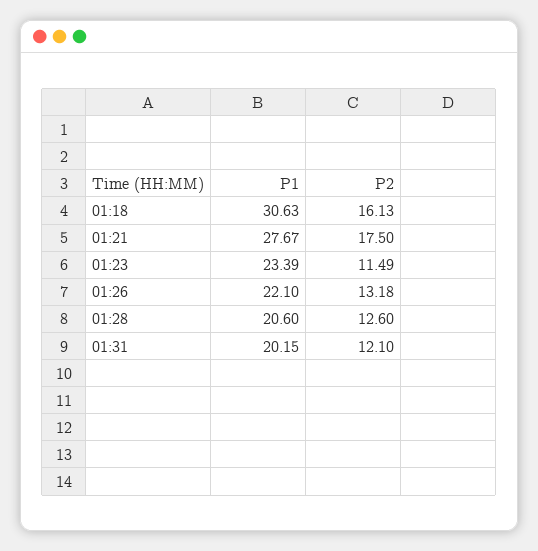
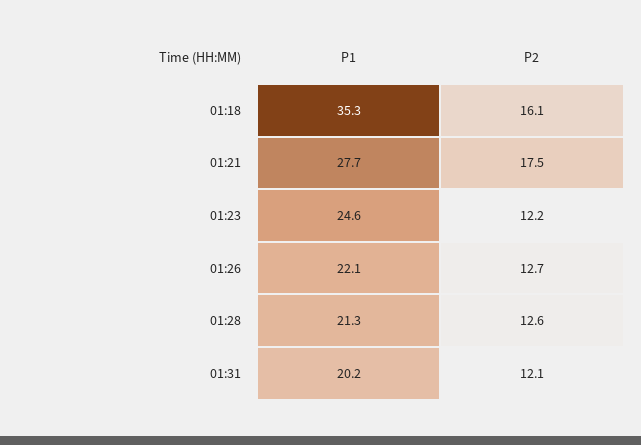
P1, 01:18: 30.63 -> 35.3
P1, 01:23: 23.39 -> 24.6
P2, 01:23: 11.49 -> 12.2
P2, 01:26: 13.18 -> 12.7
P1, 01:28: 20.6 -> 21.3

